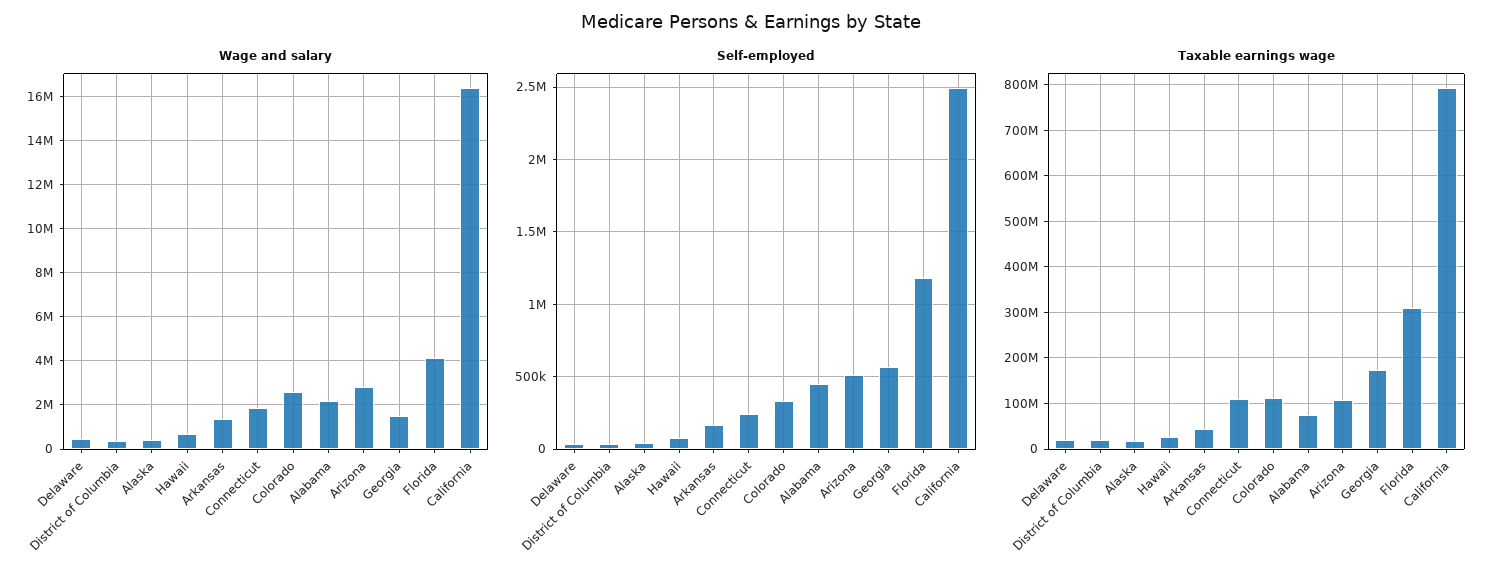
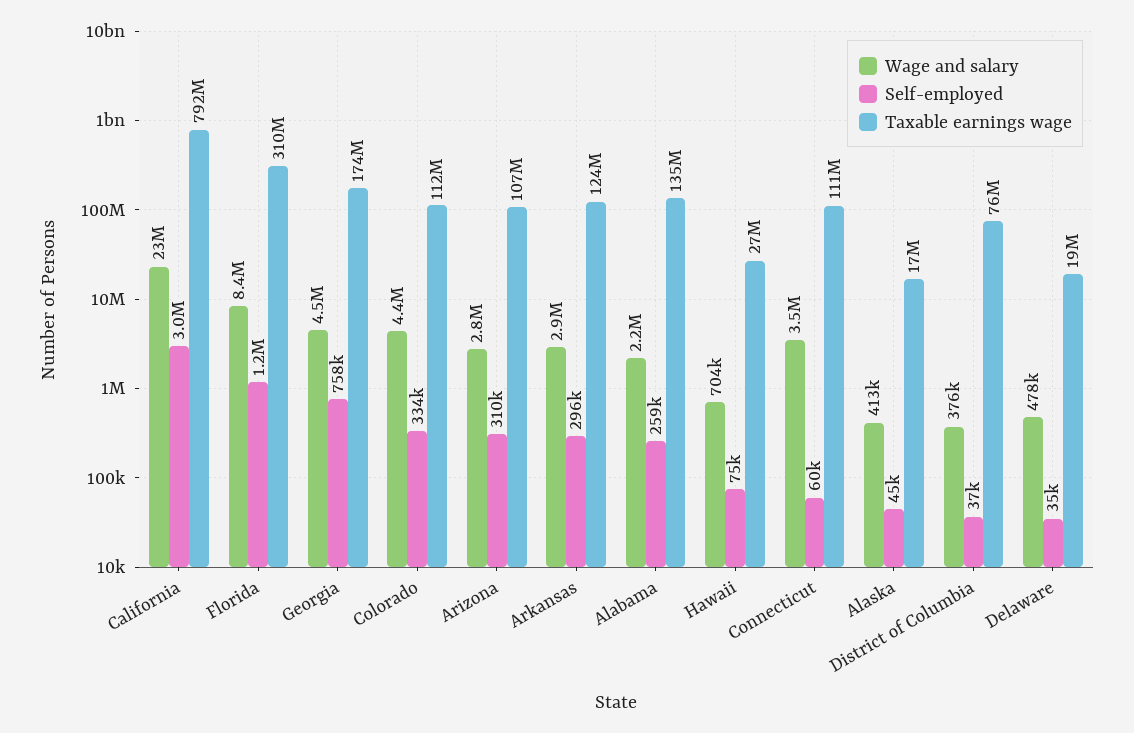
Wage and salary, Arkansas: 1500000 -> 2900000
Wage and salary, Connecticut: 2000000 -> 3500000
Wage and salary, Colorado: 2500000 -> 4400000
Wage and salary, Georgia: 1500000 -> 4500000
Wage and salary, Florida: 4000000 -> 8400000
Wage and salary, California: 16500000 -> 23000000
Self-employed, Arkansas: 150000 -> 296000
Self-employed, Connecticut: 250000 -> 60000
Self-employed, Alabama: 450000 -> 259000
Self-employed, Arizona: 500000 -> 310000
Self-employed, Georgia: 550000 -> 758000
Self-employed, California: 2500000 -> 3000000
Taxable earnings wage, District of Columbia: 20000000 -> 76000000
Taxable earnings wage, Arkansas: 40000000 -> 124000000
Taxable earnings wage, Alabama: 80000000 -> 135000000

